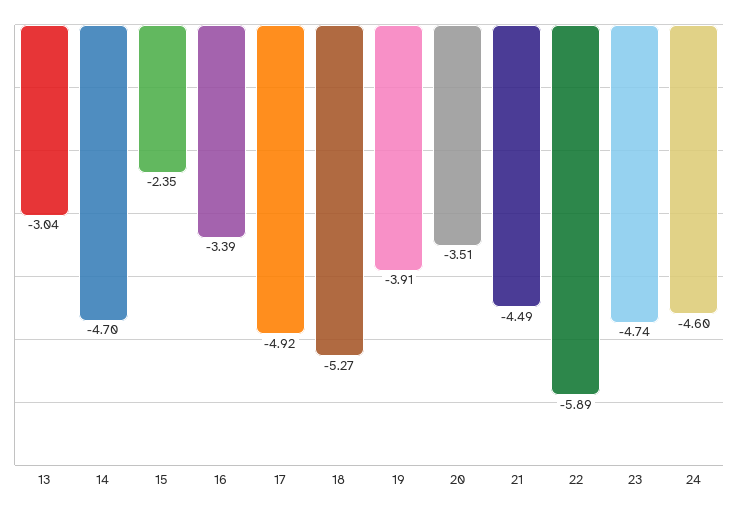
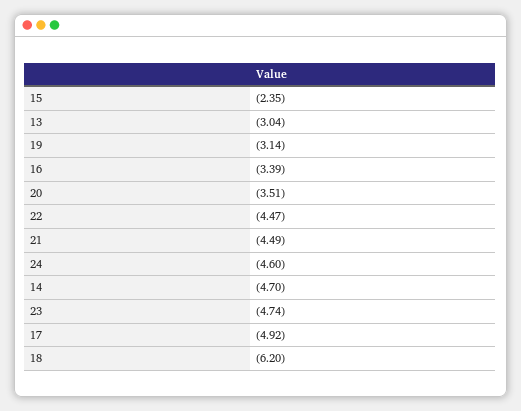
18: -5.27 -> -6.2
19: -3.91 -> -3.14
22: -5.89 -> -4.47

